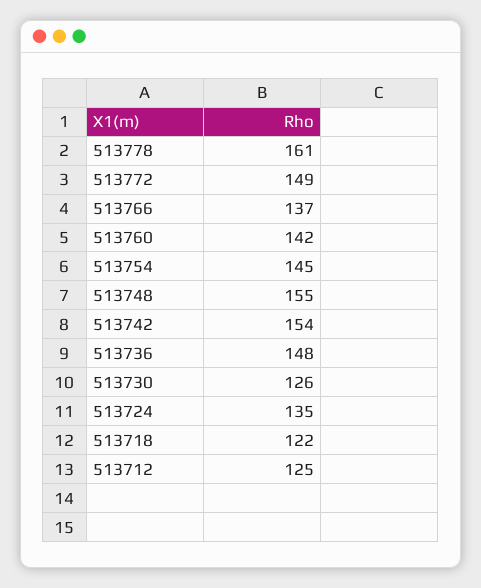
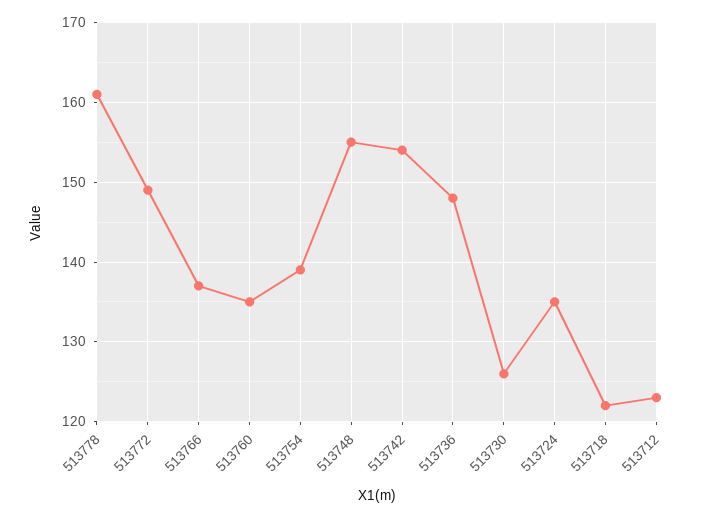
513760: 142 -> 135
513754: 145 -> 139
513712: 125 -> 123

